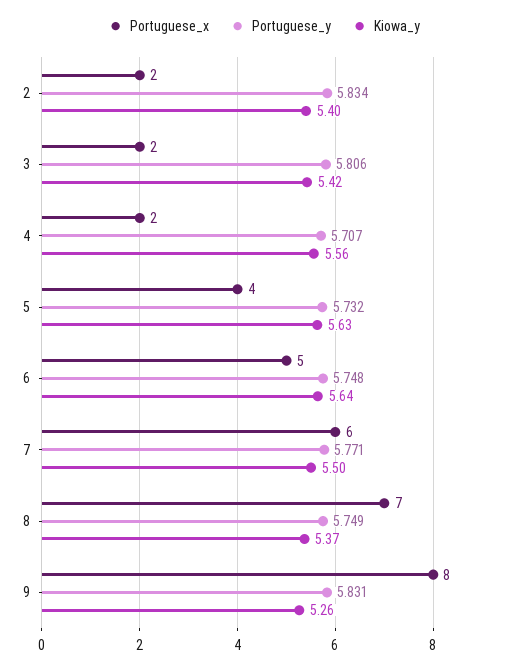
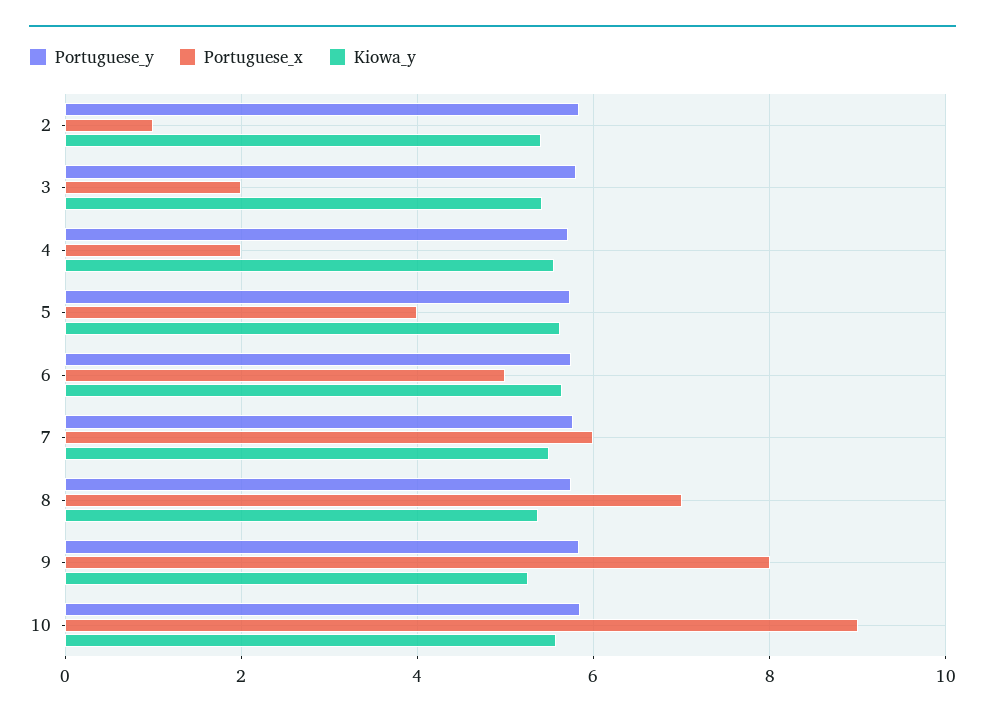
Portuguese_x, 2: 2 -> 1
Portuguese_y, 10: none -> 5.8
Portuguese_x, 10: none -> 9
Kiowa_y, 10: none -> 5.6

